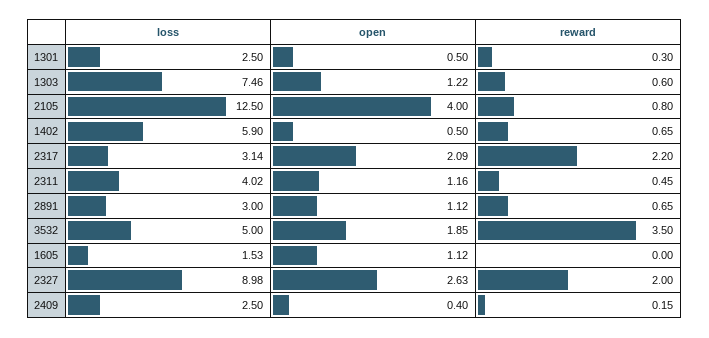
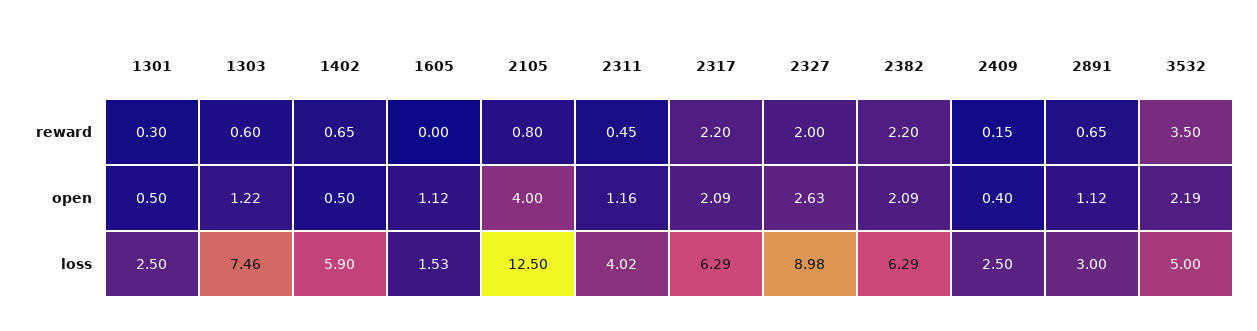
loss, 2317: 3.14 -> 6.29
open, 3532: 1.85 -> 2.19
reward, 2382: none -> 2.2
open, 2382: none -> 2.09
loss, 2382: none -> 6.29

